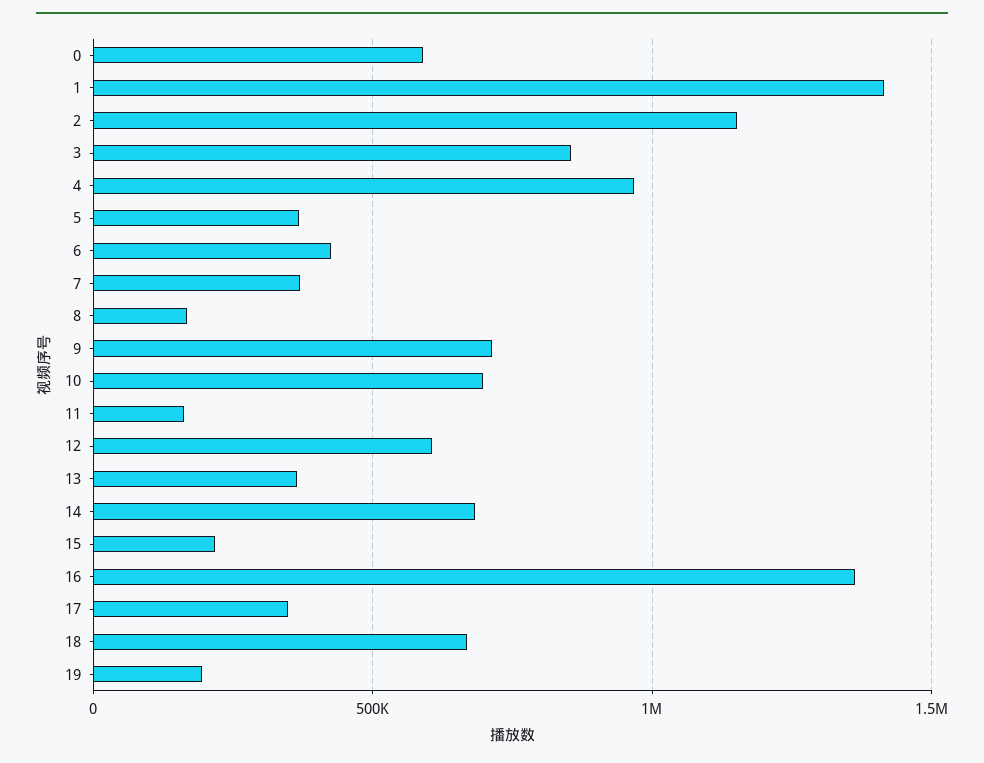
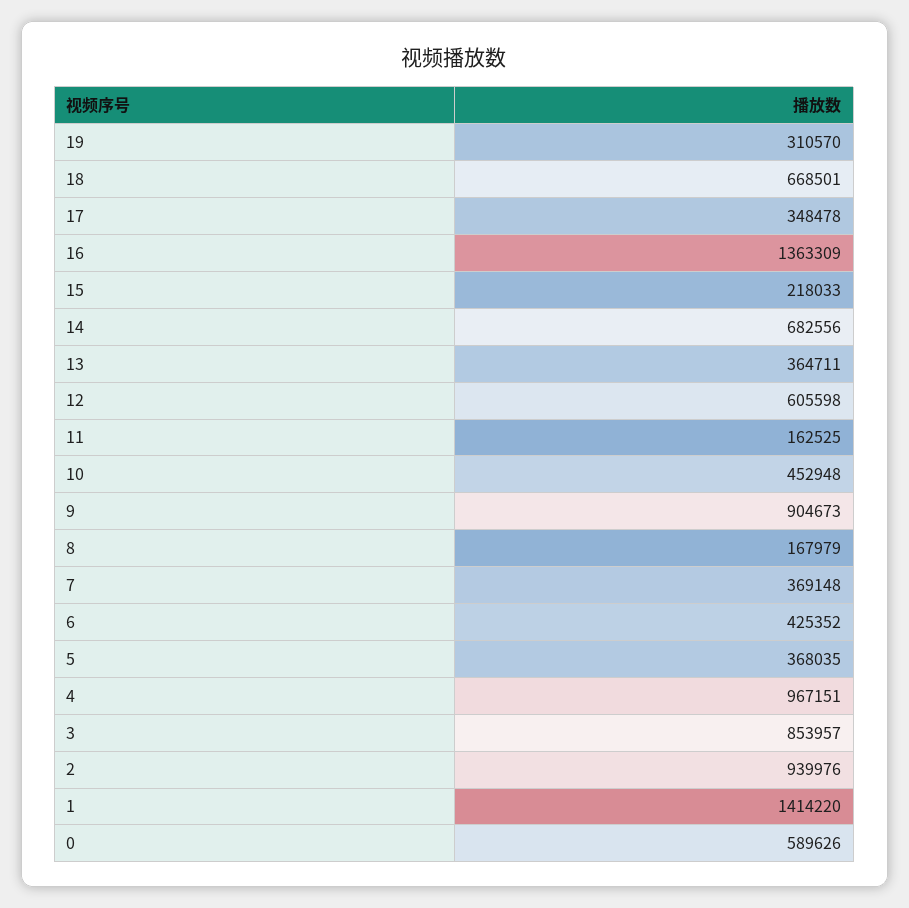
2: 1150000 -> 939976
9: 700000 -> 904673
10: 700000 -> 452948
19: 200000 -> 310570

